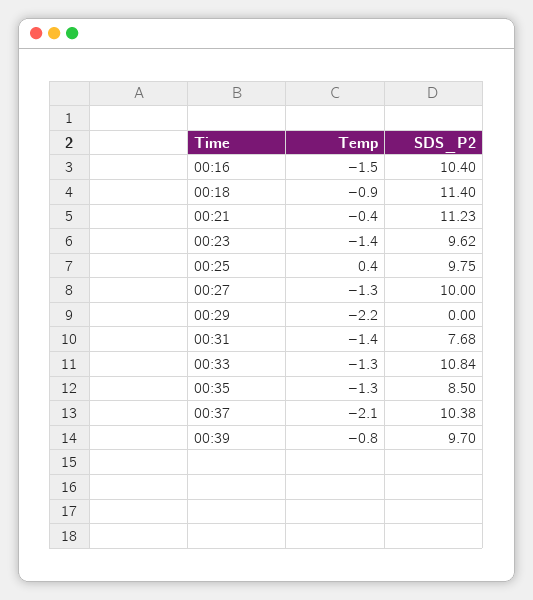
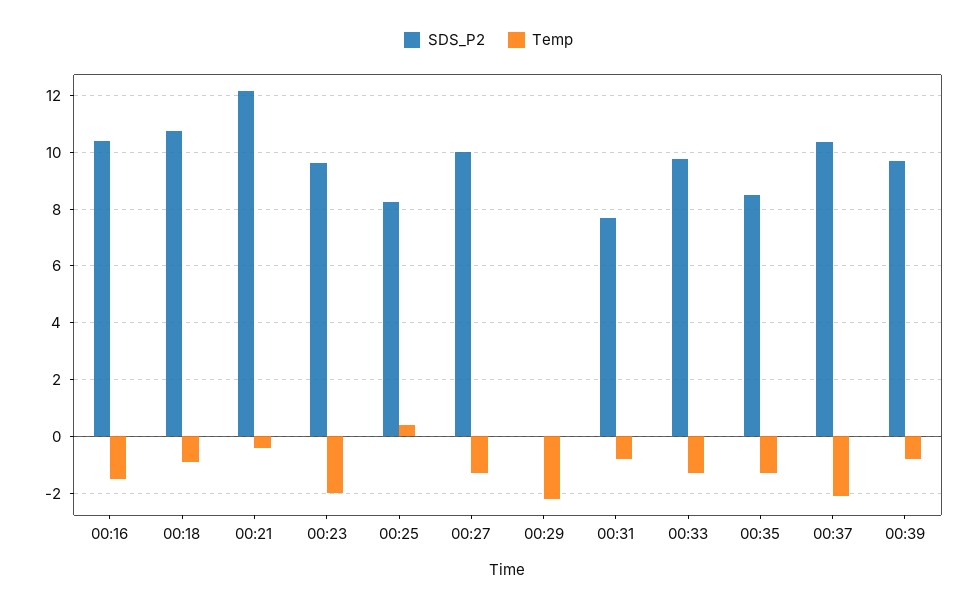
SDS_P2, 00:18: 11.4 -> 10.75
SDS_P2, 00:21: 11.23 -> 12.25
Temp, 00:23: -1.4 -> -2
SDS_P2, 00:25: 9.75 -> 8.25
Temp, 00:31: -1.4 -> -0.75
SDS_P2, 00:33: 10.84 -> 9.75

